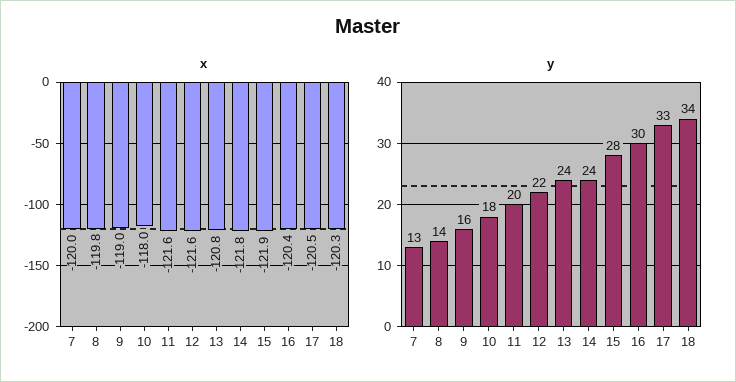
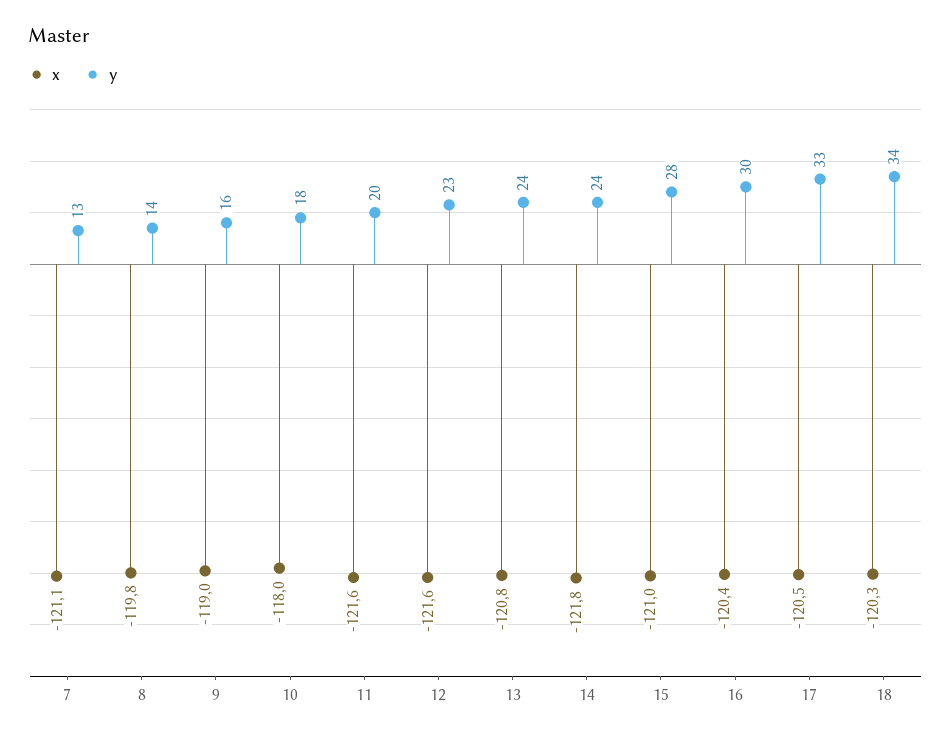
x, 7: -120 -> -121.1
x, 15: -121.9 -> -121
y, 12: 22 -> 23

